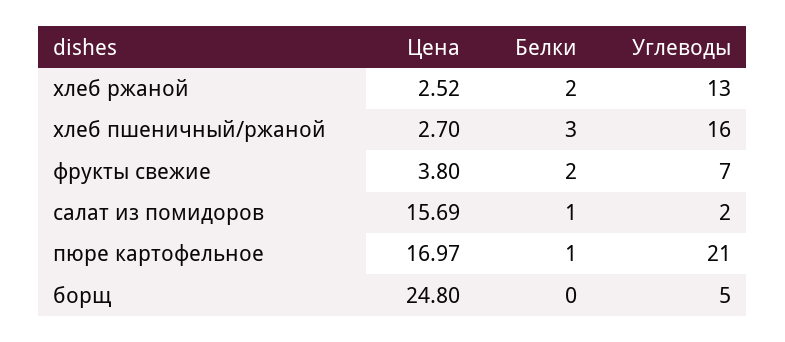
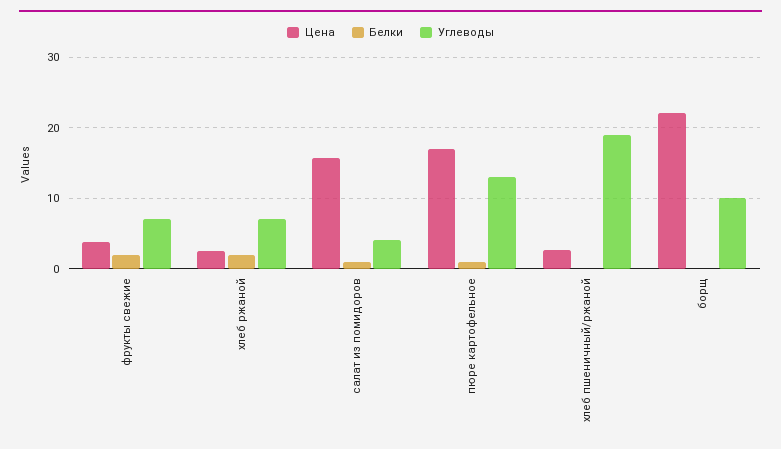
Углеводы, хлеб ржаной: 13 -> 7
Белки, хлеб пшеничный/ржаной: 3 -> 0
Углеводы, хлеб пшеничный/ржаной: 16 -> 19
Углеводы, салат из помидоров: 2 -> 4
Углеводы, пюре картофельное: 21 -> 13
Цена, борщ: 24.8 -> 22
Углеводы, борщ: 5 -> 10

